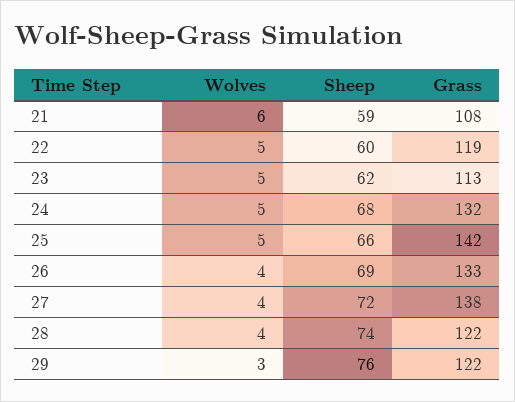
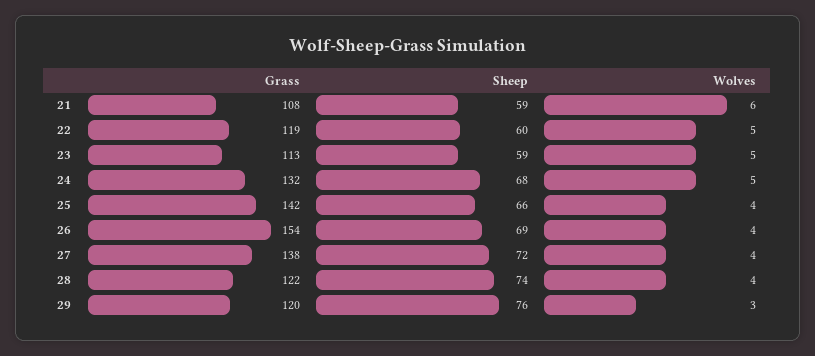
Sheep, 23: 62 -> 59
Wolves, 25: 5 -> 4
Grass, 26: 133 -> 154
Grass, 29: 122 -> 120

